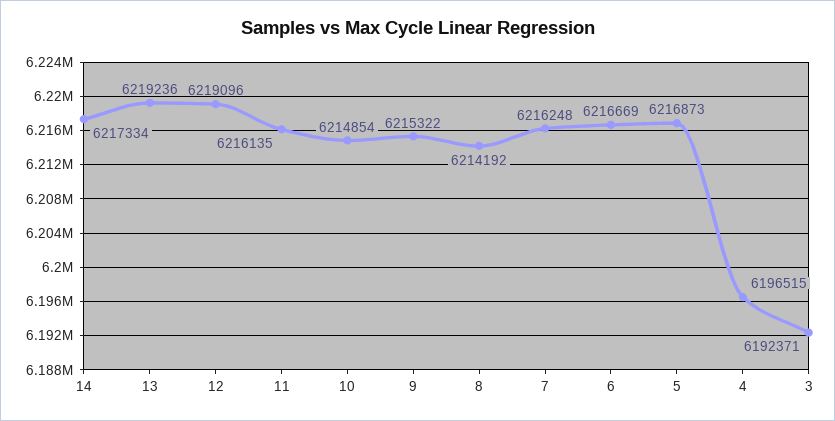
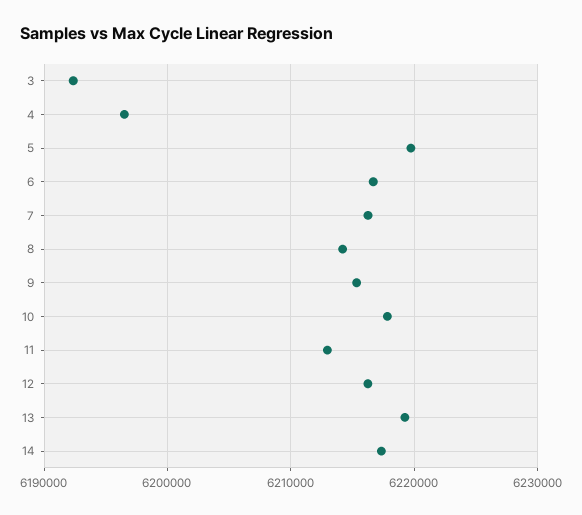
12: 6219096 -> 6216000
11: 6216135 -> 6213000
10: 6214854 -> 6218000
5: 6216873 -> 6220000

